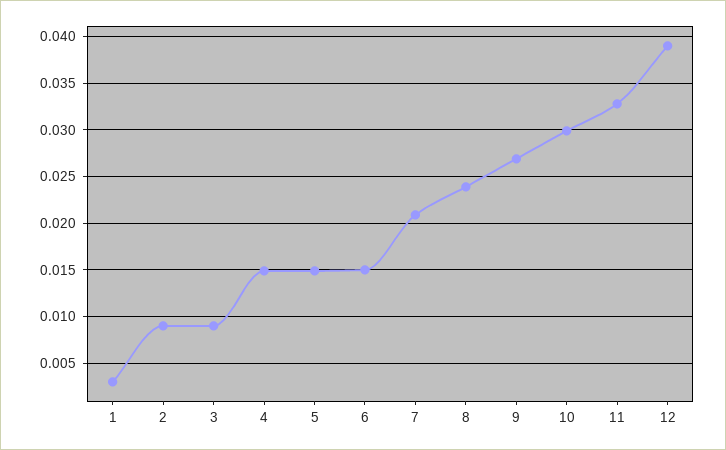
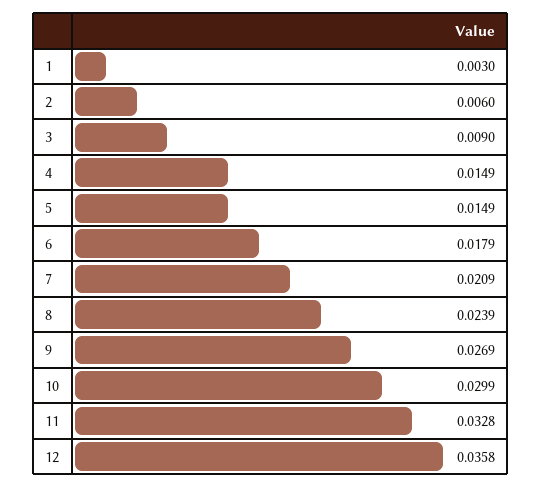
2: 0.009 -> 0.006
6: 0.015 -> 0.0179
12: 0.039 -> 0.0358

